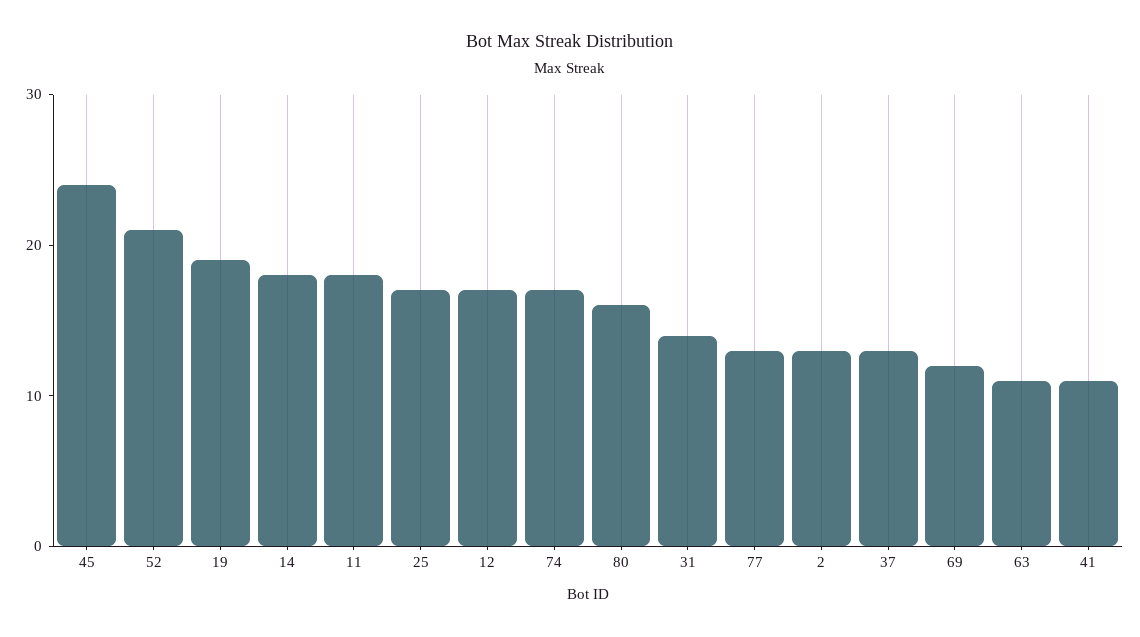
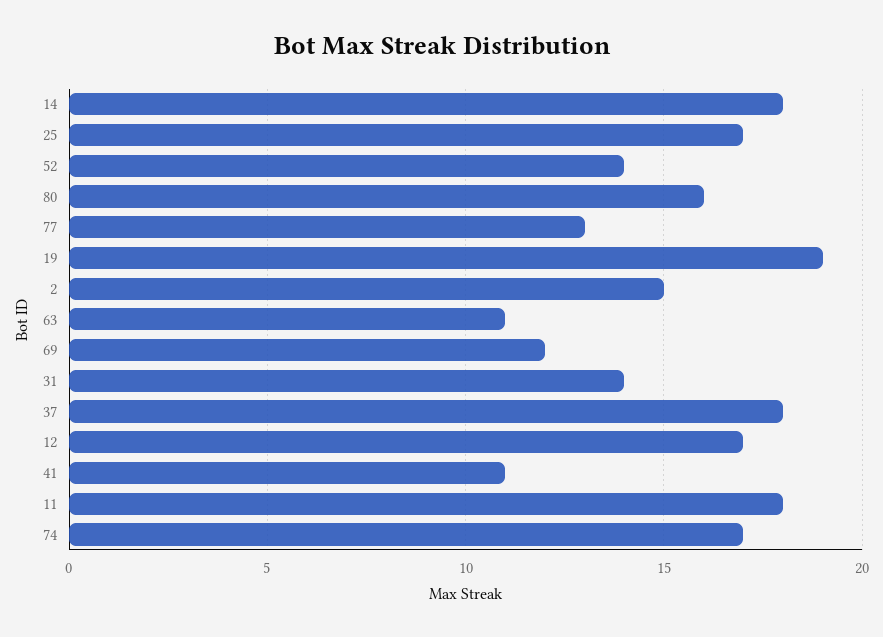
45: 24 -> none
52: 21 -> 14
2: 13 -> 15
37: 13 -> 18

